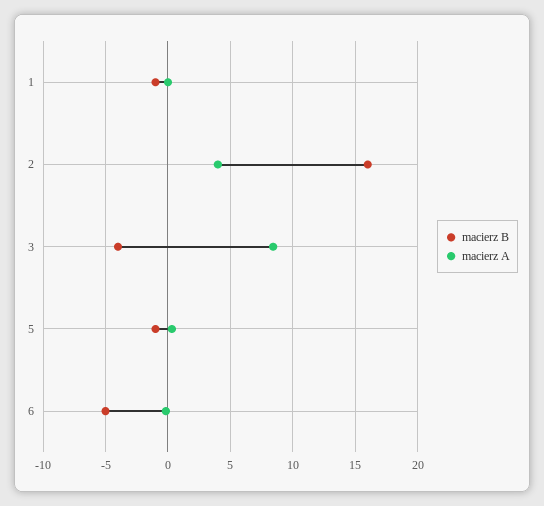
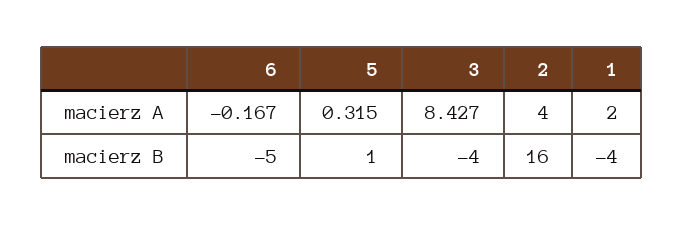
macierz B, 1: -1 -> -4
macierz A, 1: 0 -> 2
macierz B, 5: -1 -> 1

